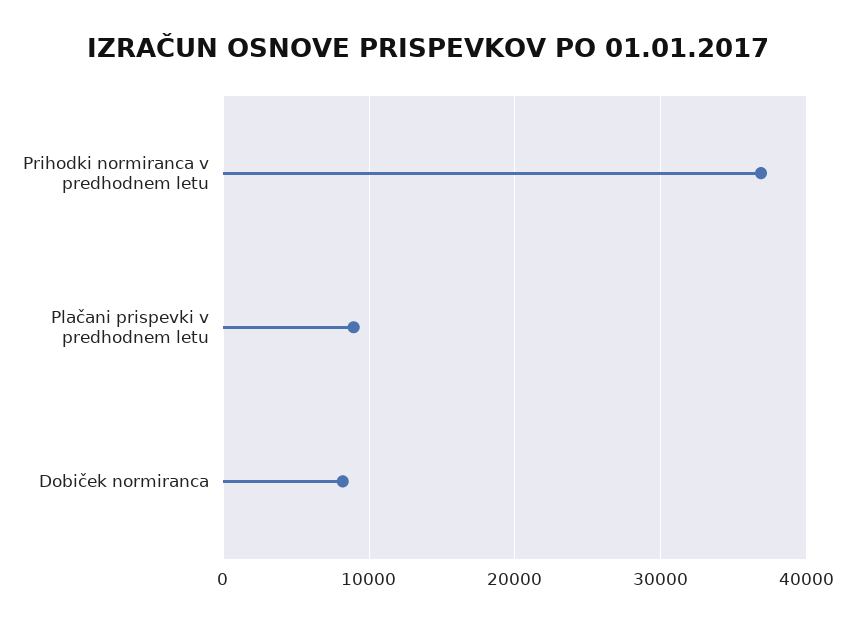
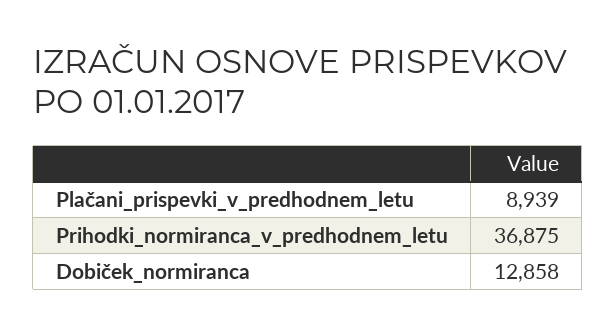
Dobiček normiranca: 8000 -> 12858

